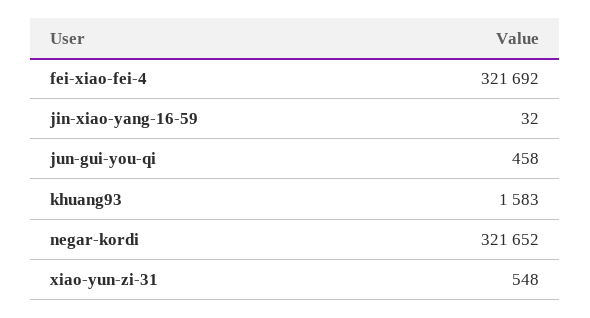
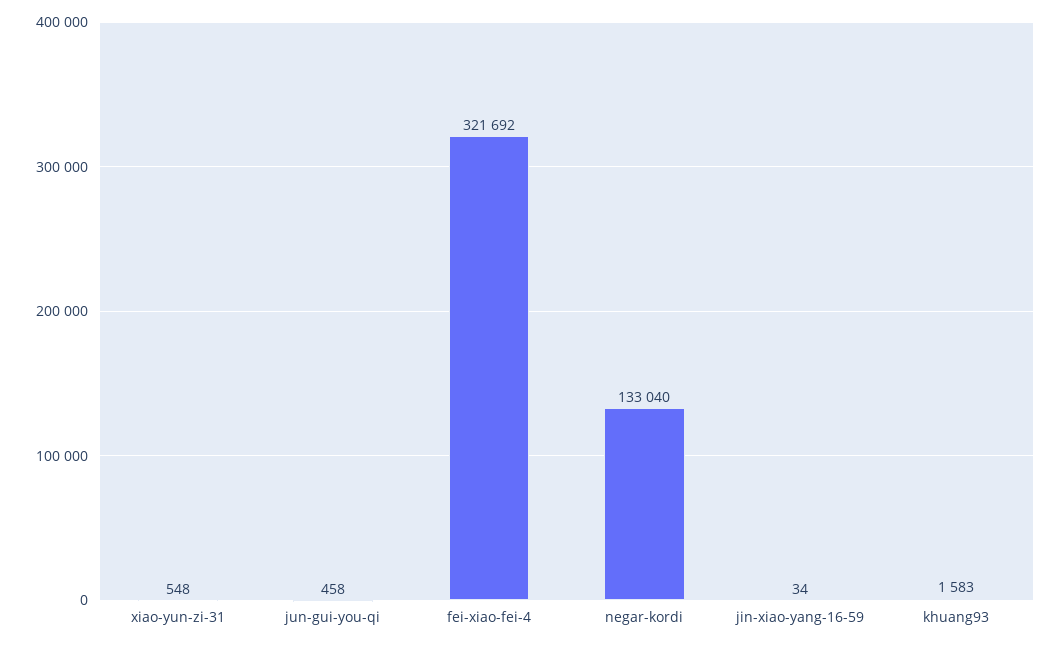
jin-xiao-yang-16-59: 32 -> 34
negar-kordi: 321652 -> 133040

